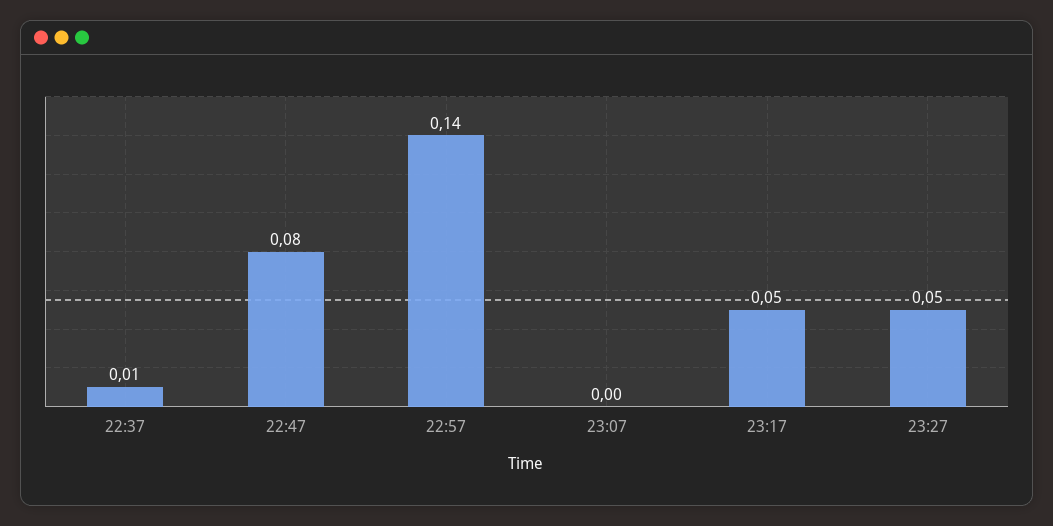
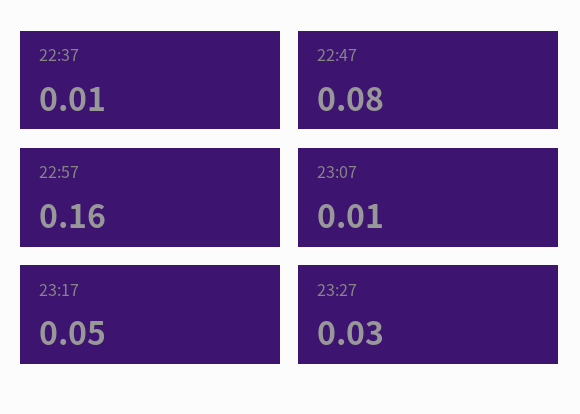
22:57: 0.14 -> 0.16
23:07: 0 -> 0.01
23:27: 0.05 -> 0.03

